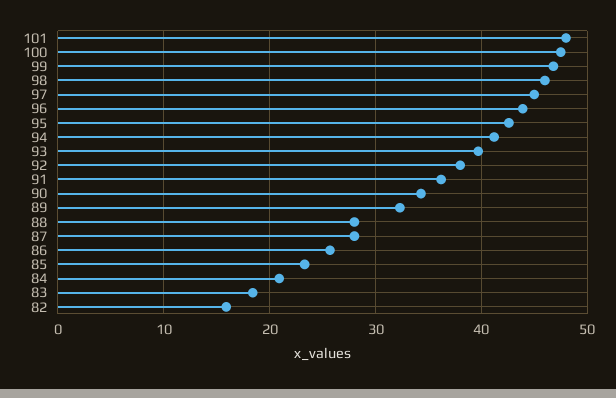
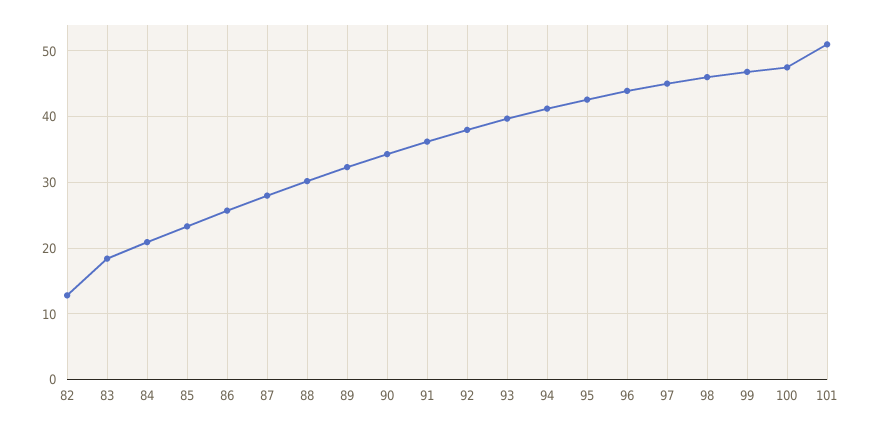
101: 48 -> 51
88: 28 -> 30
82: 16 -> 13

